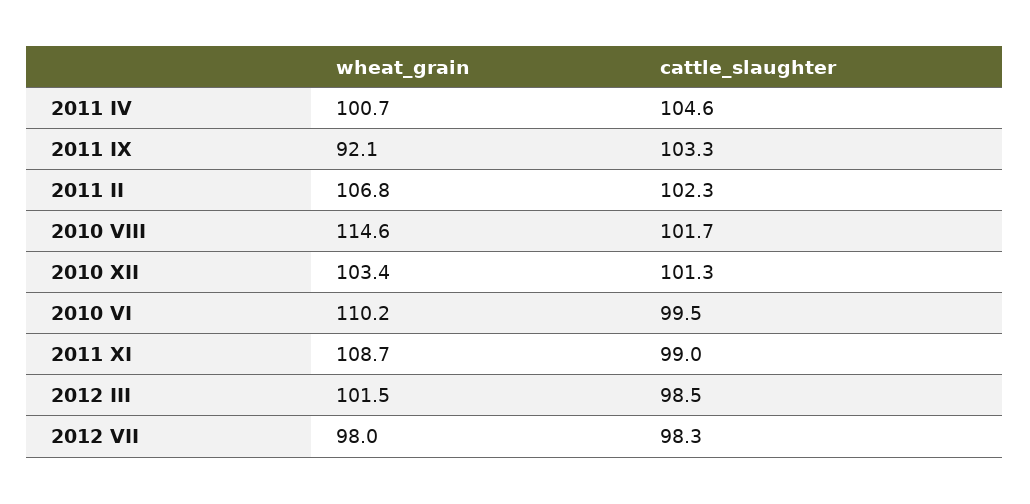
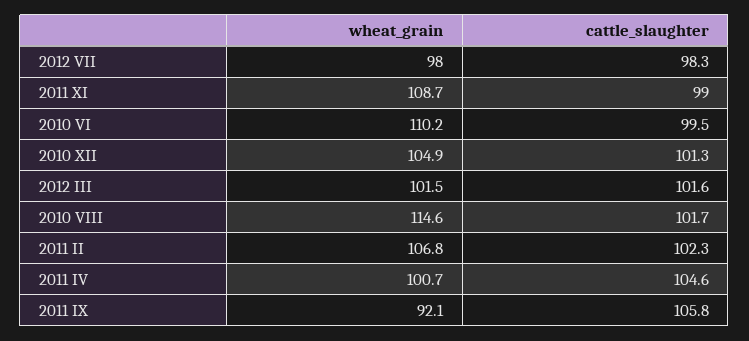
cattle_slaughter, 2011 IX: 103.3 -> 105.8
wheat_grain, 2010 XII: 103.4 -> 104.9
cattle_slaughter, 2012 III: 98.5 -> 101.6

